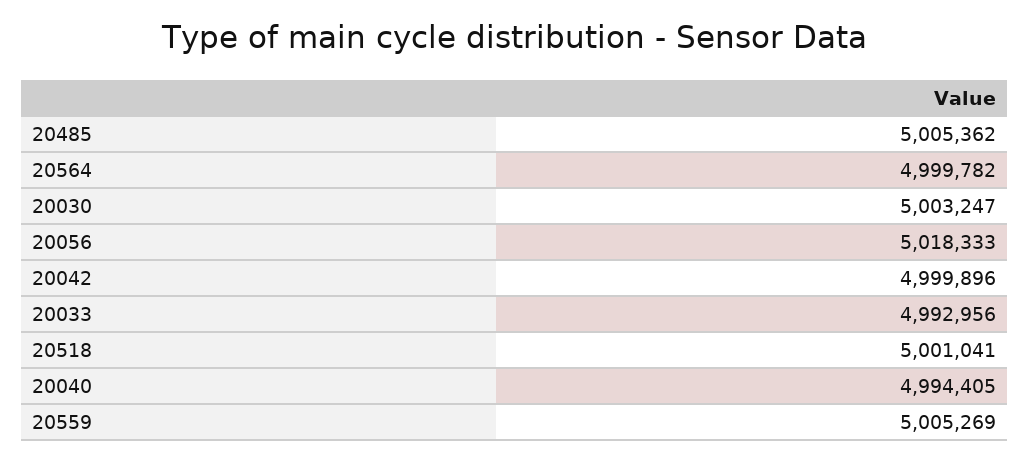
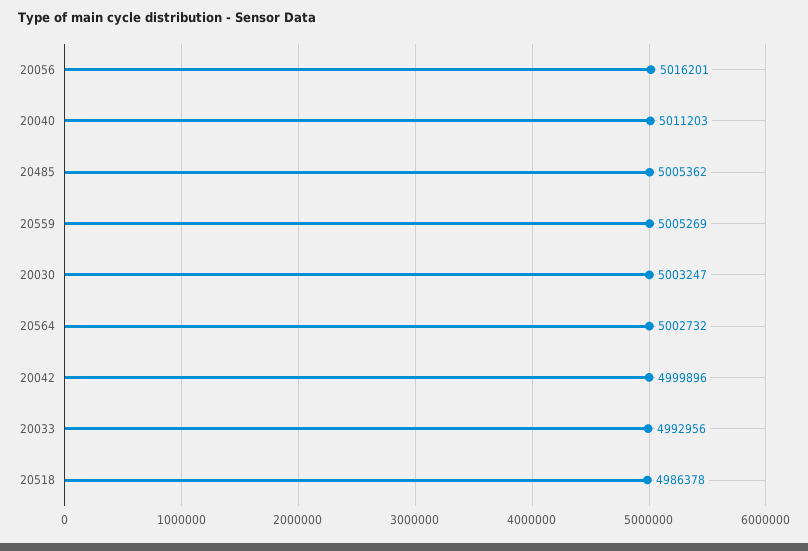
20564: 4999782 -> 5002732
20056: 5018333 -> 5016201
20518: 5001041 -> 4986378
20040: 4994405 -> 5011203

